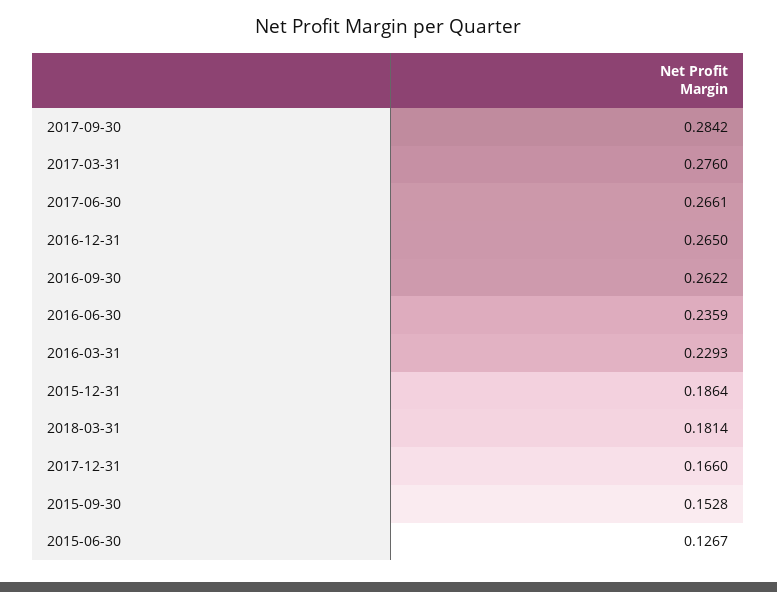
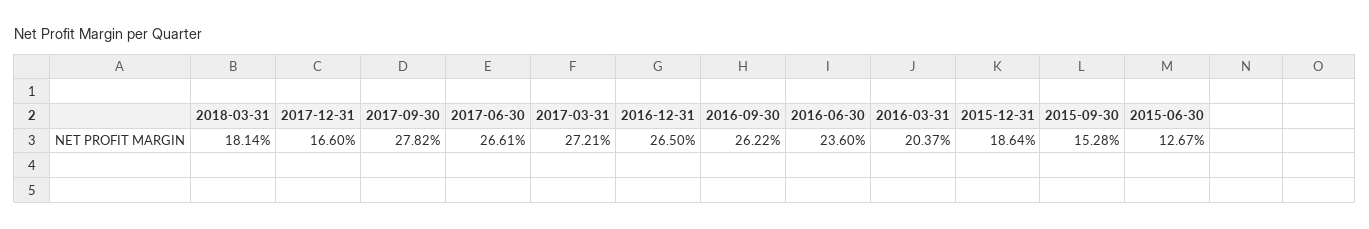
2017-09-30: 0.2842 -> 0.2782
2017-03-31: 0.276 -> 0.2721
2016-06-30: 0.2359 -> 0.236
2016-03-31: 0.2293 -> 0.2037

